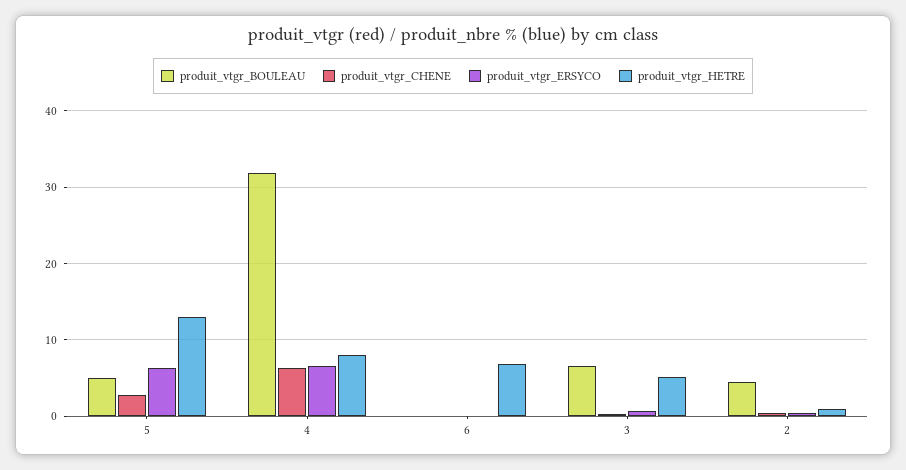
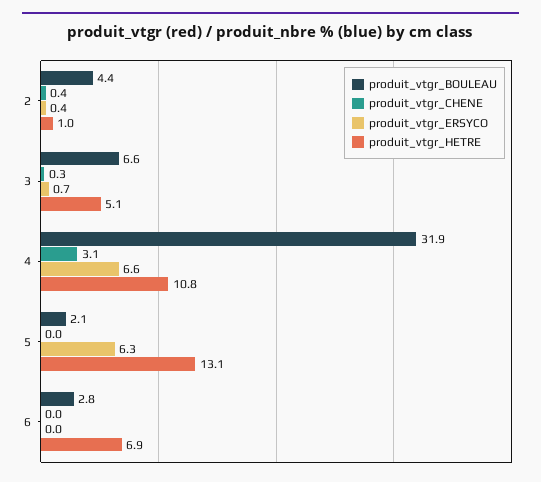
produit_vtgr_BOULEAU, 5: 5 -> 2.1
produit_vtgr_CHENE, 5: 3 -> 0
produit_vtgr_CHENE, 4: 6 -> 3.1
produit_vtgr_HETRE, 4: 8 -> 10.8
produit_vtgr_BOULEAU, 6: 0 -> 2.8

